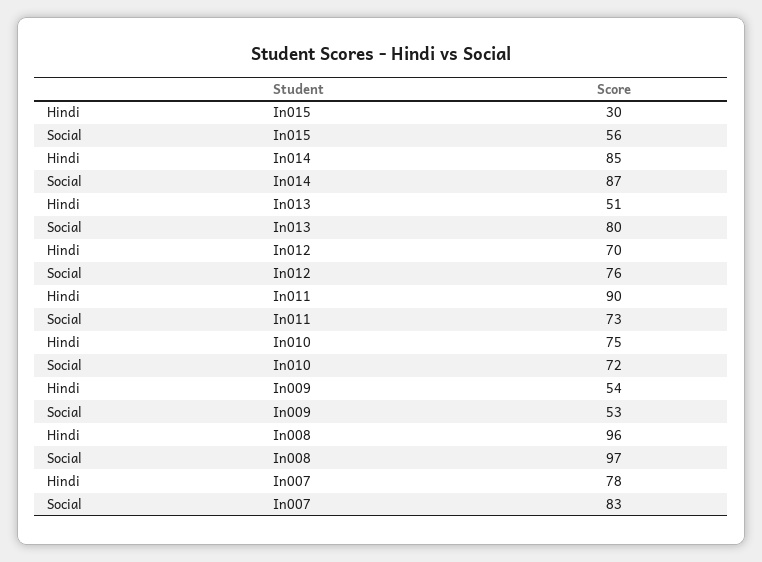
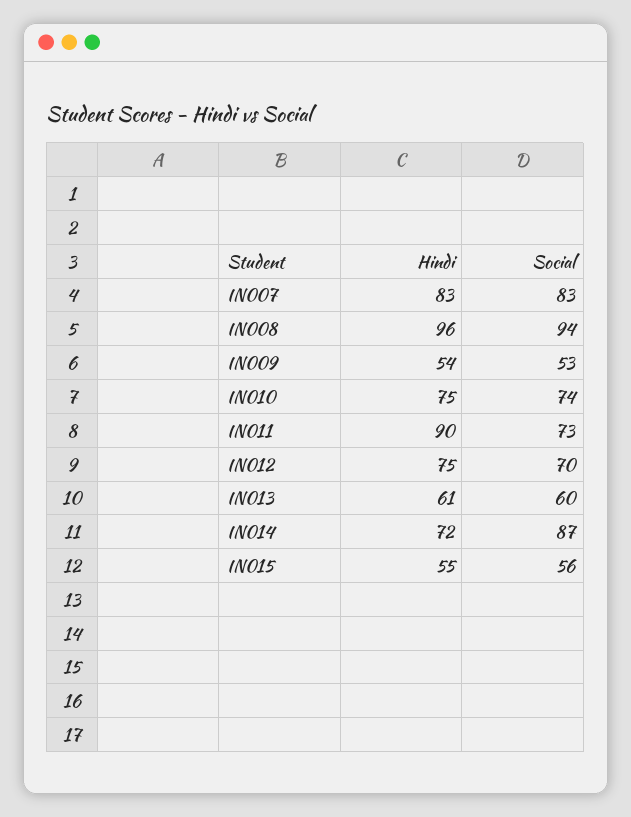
Hindi, In015: 30 -> 55
Hindi, In014: 85 -> 72
Hindi, In013: 51 -> 61
Social, In013: 80 -> 60
Hindi, In012: 70 -> 75
Social, In012: 76 -> 70
Social, In010: 72 -> 74
Social, In008: 97 -> 94
Hindi, In007: 78 -> 83

